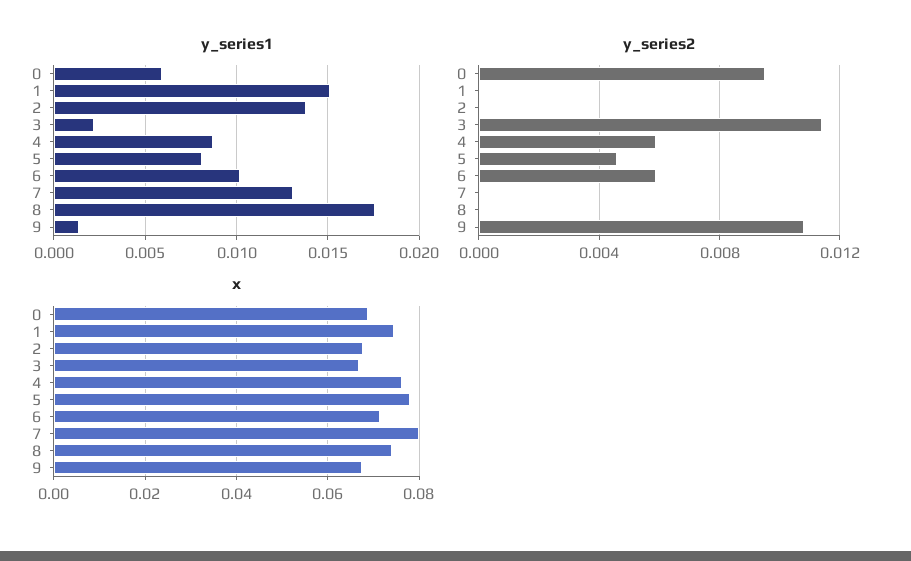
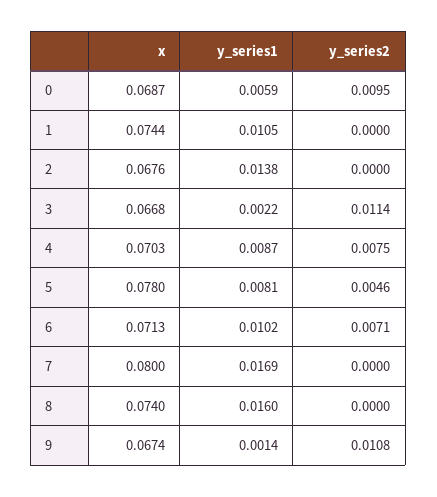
y_series1, 1: 0.015 -> 0.0105
y_series1, 7: 0.013 -> 0.0169
y_series1, 8: 0.0175 -> 0.016
y_series2, 4: 0.006 -> 0.0075
y_series2, 6: 0.006 -> 0.0071
x, 4: 0.076 -> 0.0703

